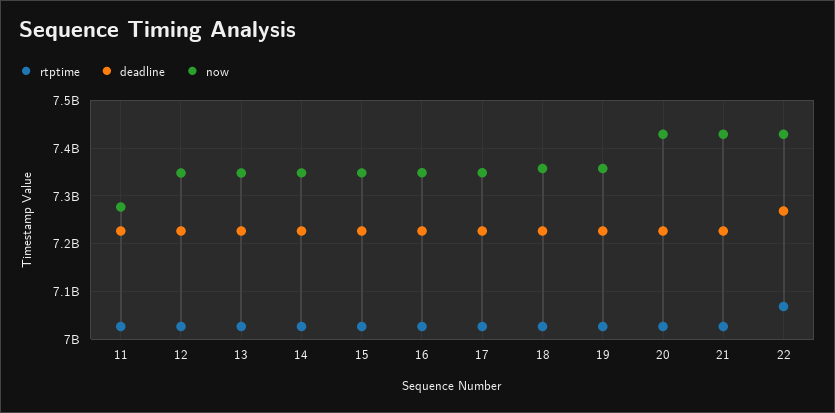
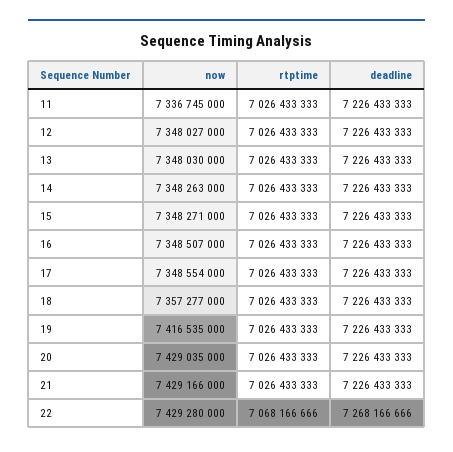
now, 11: 7280000000 -> 7336745000
now, 19: 7360000000 -> 7416535000

